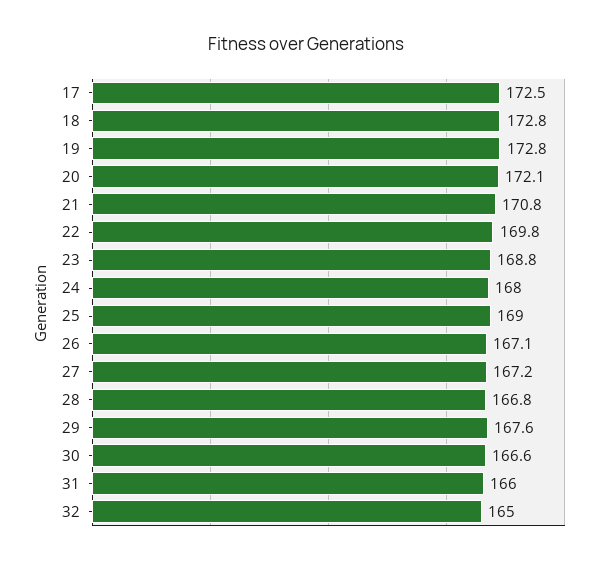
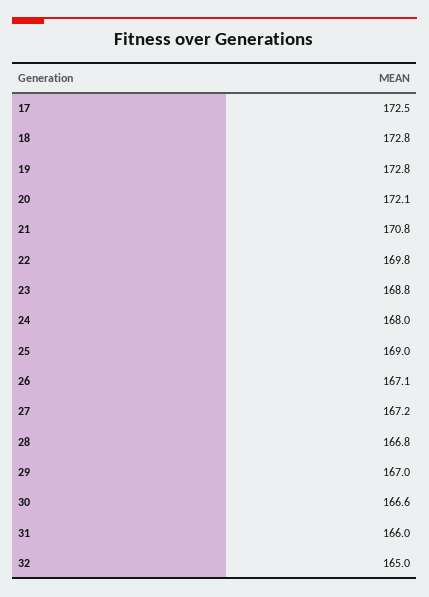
29: 167.6 -> 167

